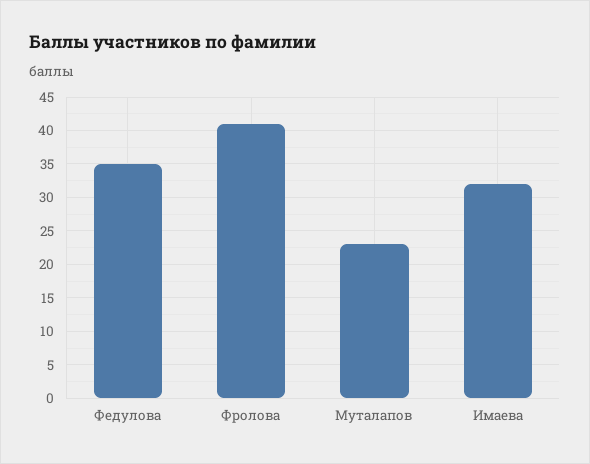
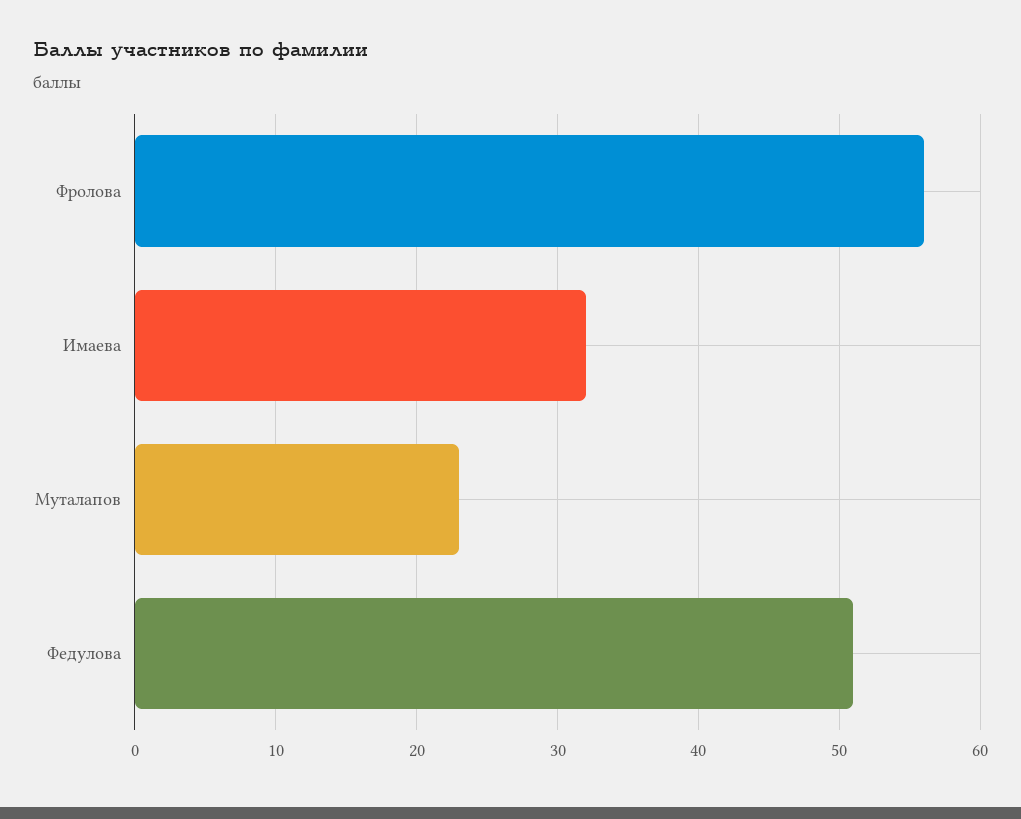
Федулова: 35 -> 51
Фролова: 41 -> 56

